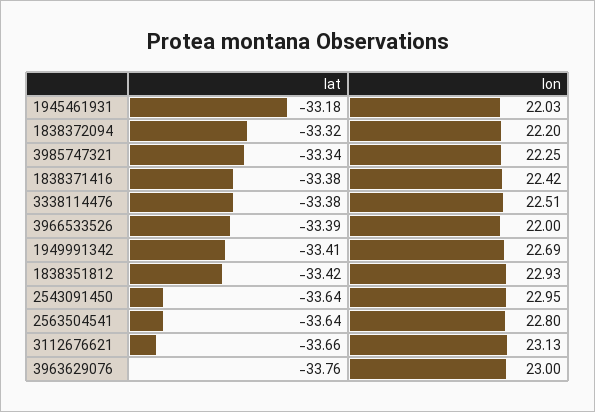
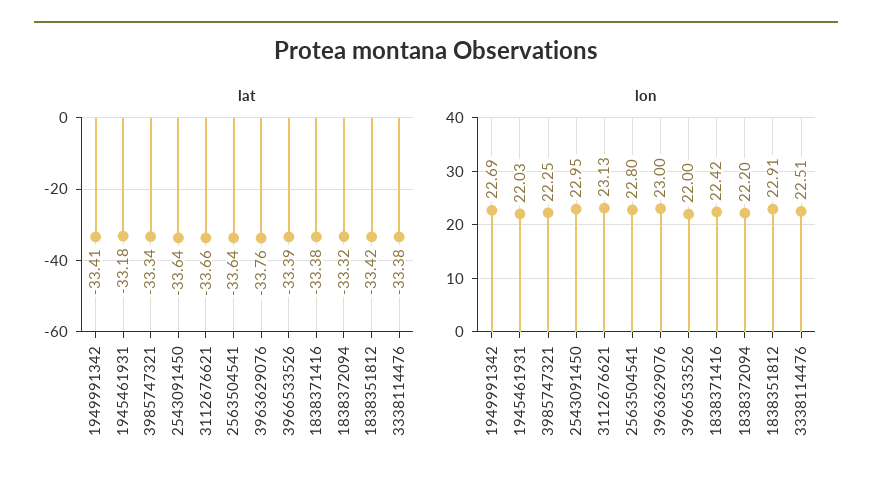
lon, 1838351812: 22.93 -> 22.91

